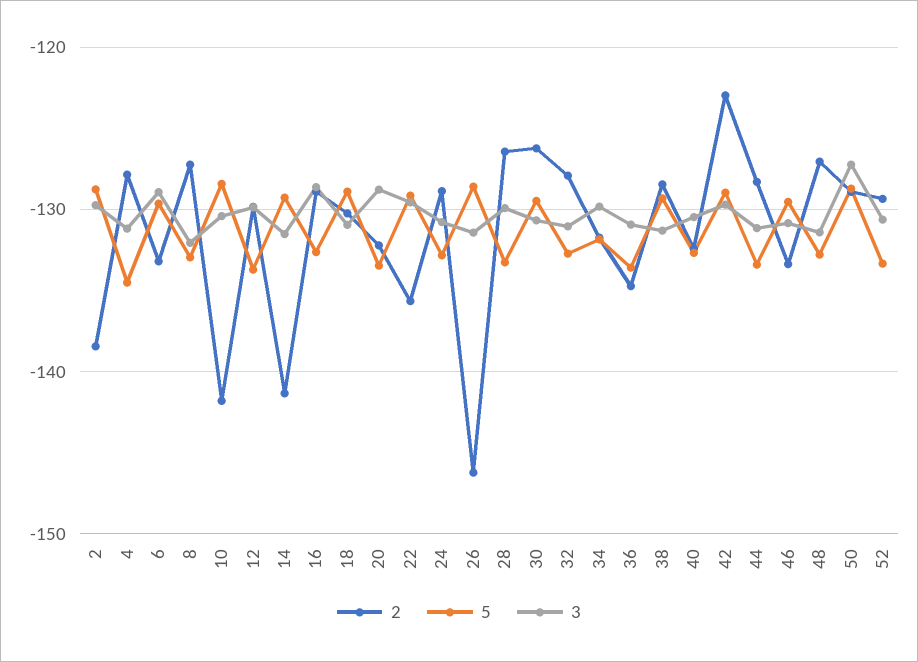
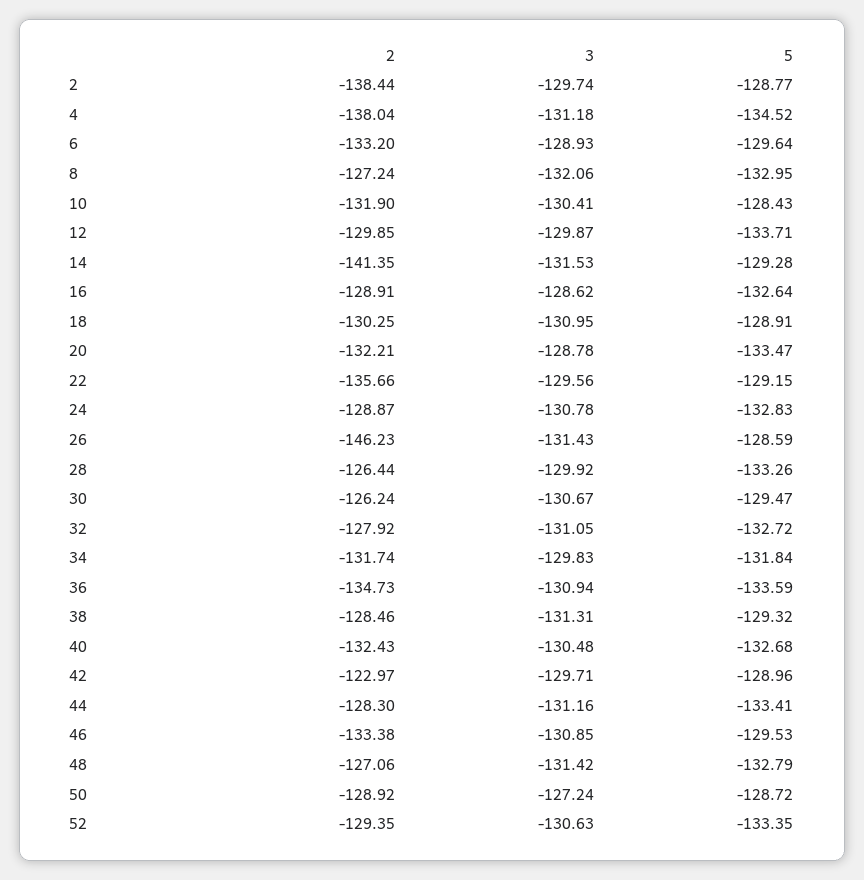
2, 4: -128 -> -138.04
2, 10: -142 -> -131.9

